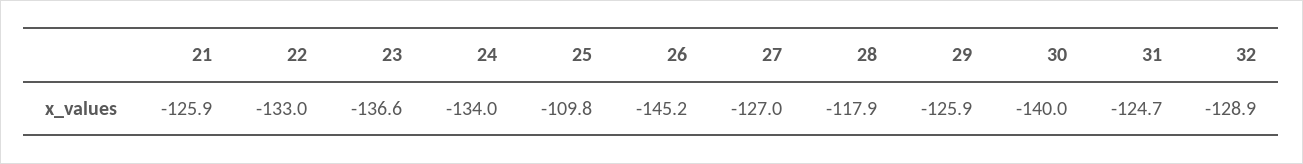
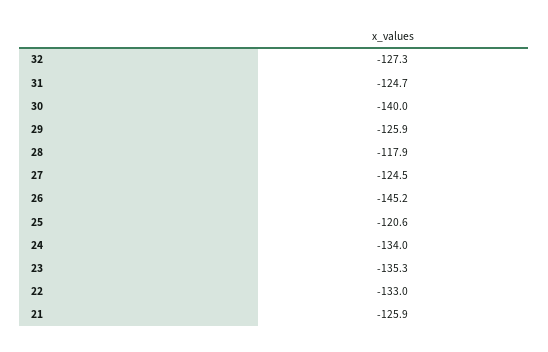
23: -136.6 -> -135.3
25: -109.8 -> -120.6
27: -127 -> -124.5
32: -128.9 -> -127.3

